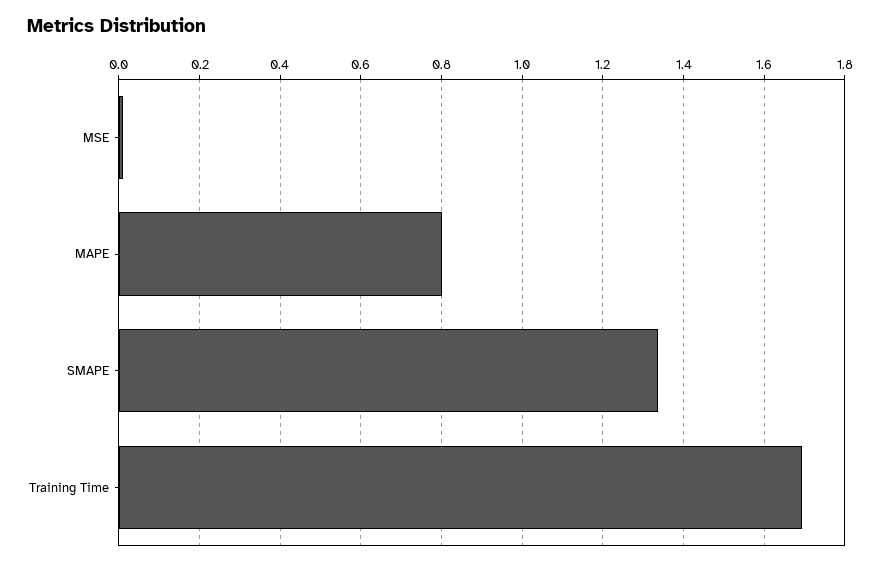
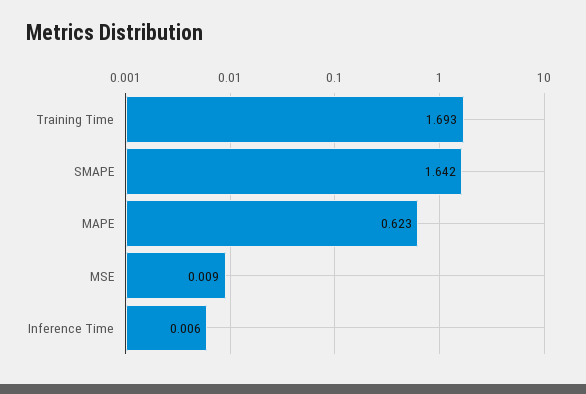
MAPE: 0.8 -> 0.623
SMAPE: 1.34 -> 1.642
Inference Time: none -> 0.006

